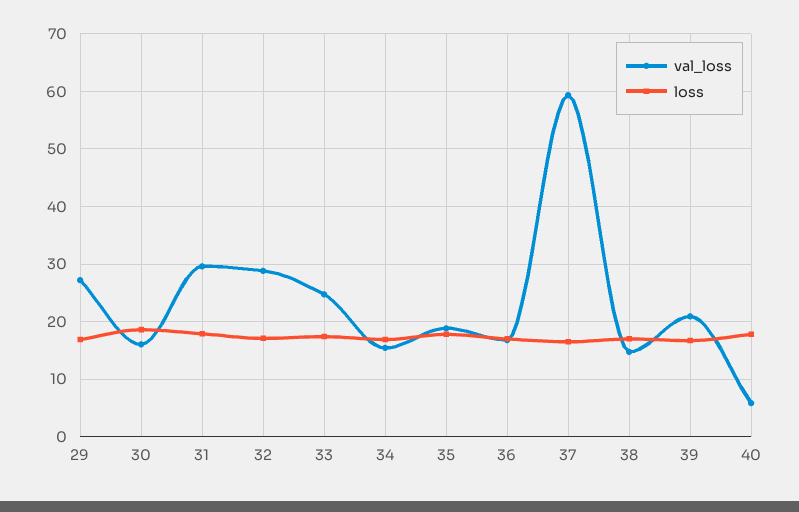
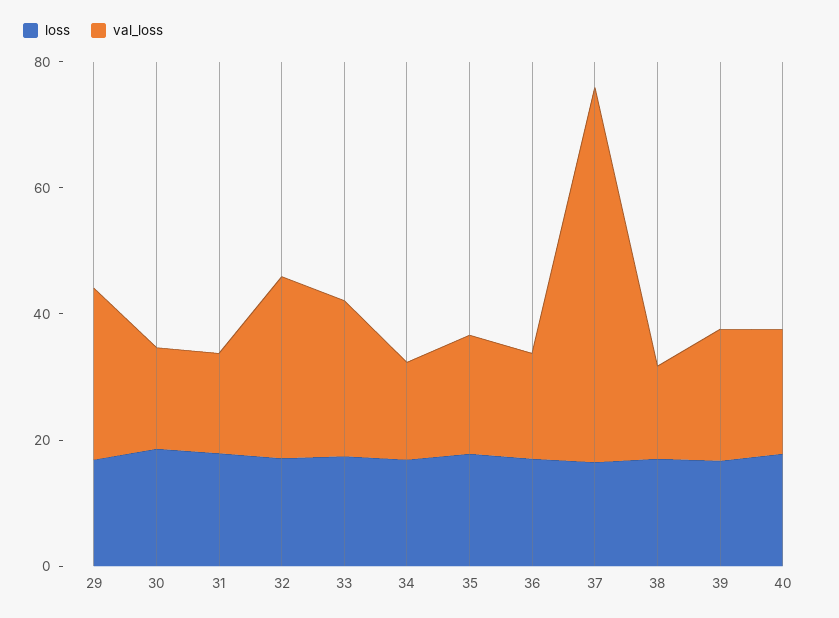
val_loss, 31: 30 -> 15
val_loss, 40: 6 -> 20

